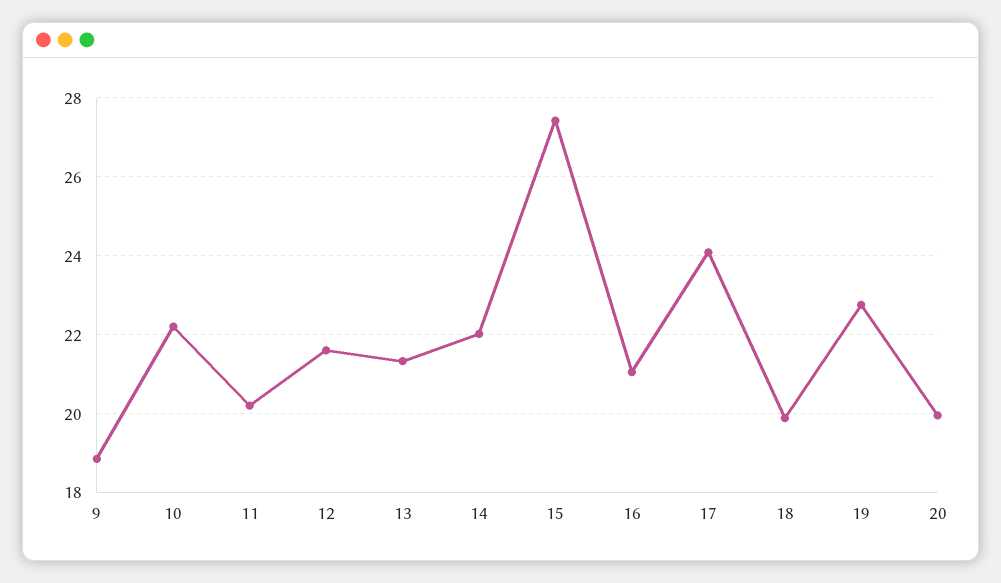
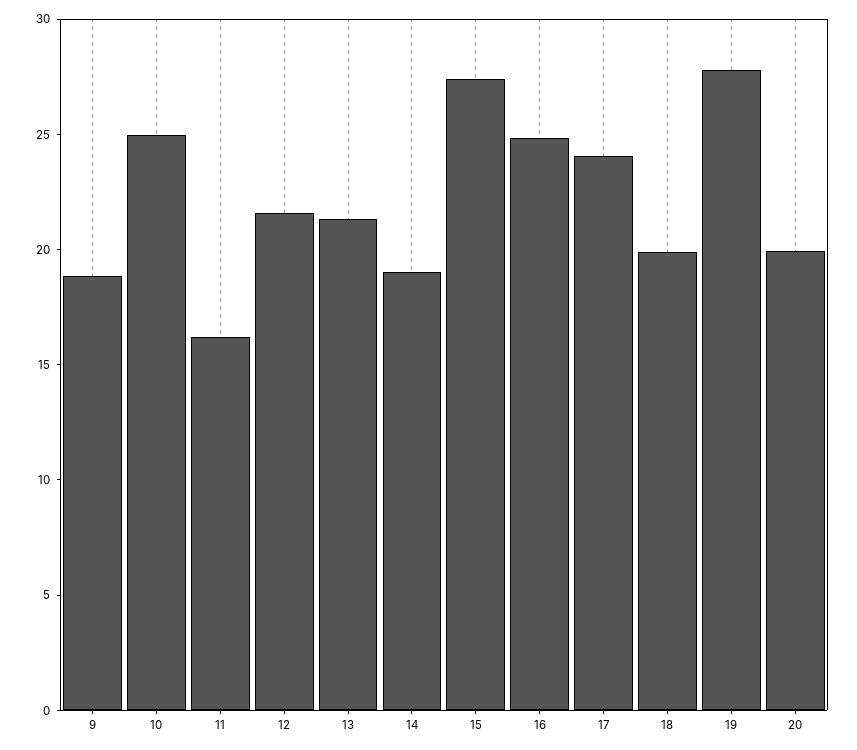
10: 22.2 -> 25
11: 20.2 -> 16
14: 22 -> 19
16: 21 -> 25
19: 22.8 -> 28

